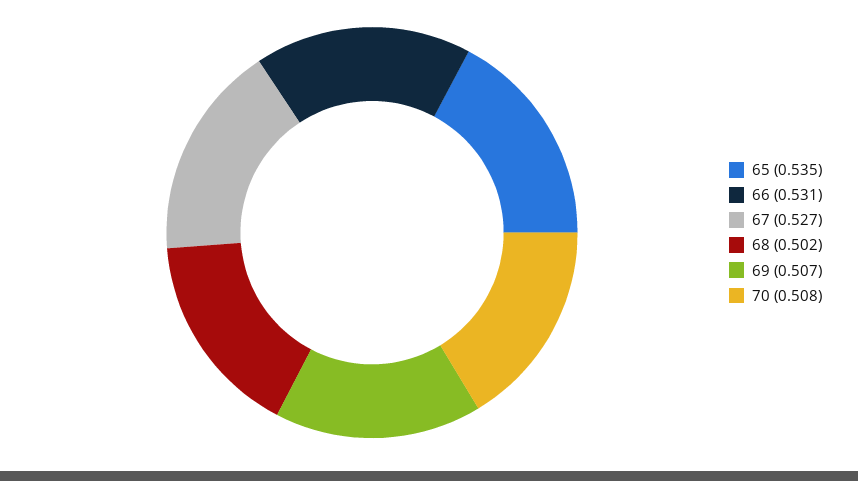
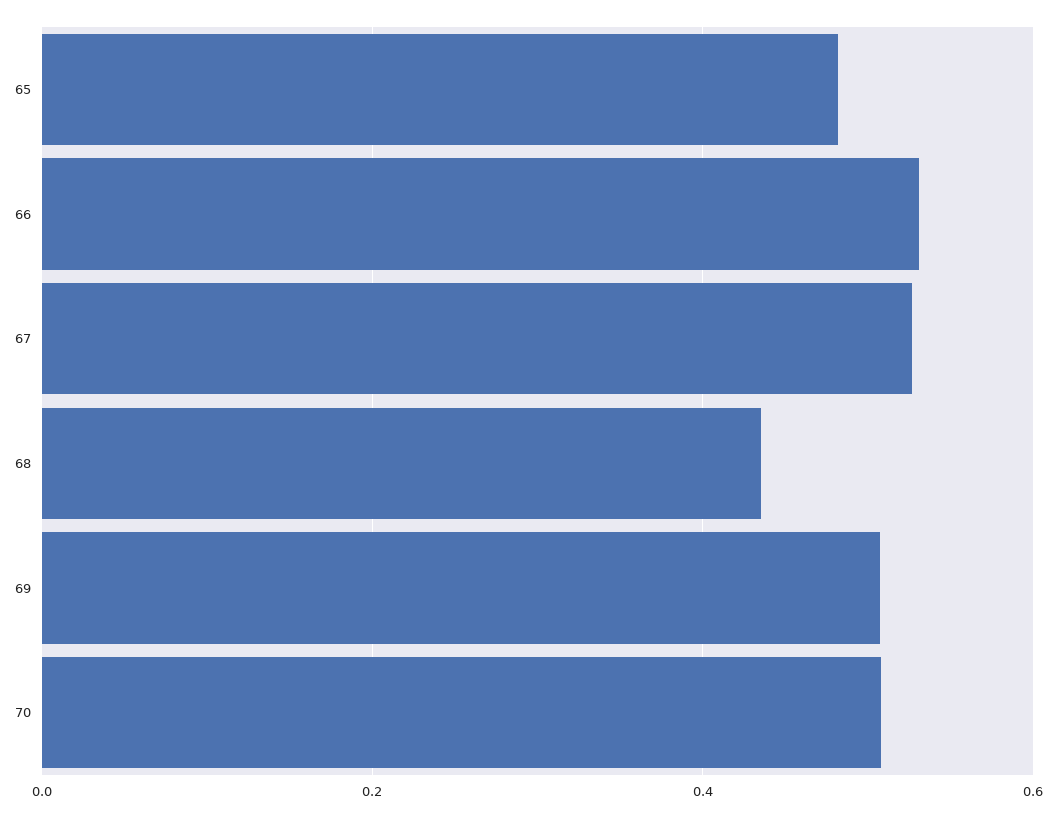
65: 0.535 -> 0.48
68: 0.502 -> 0.44

